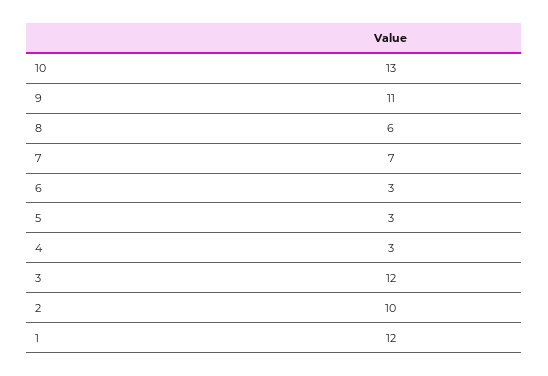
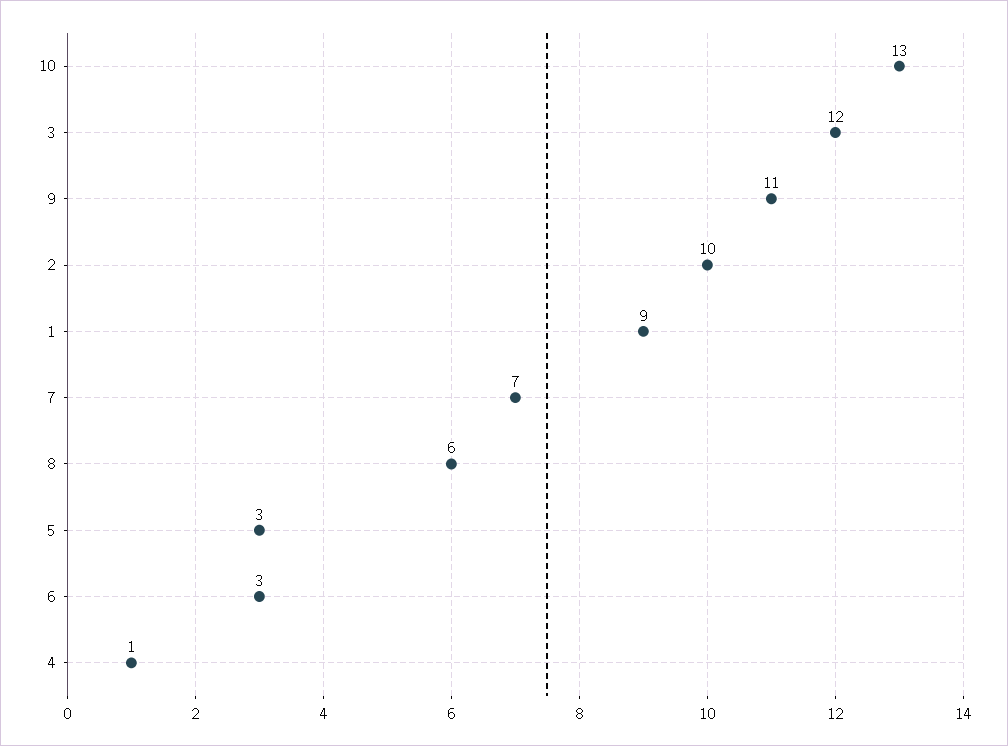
4: 3 -> 1
1: 12 -> 9

